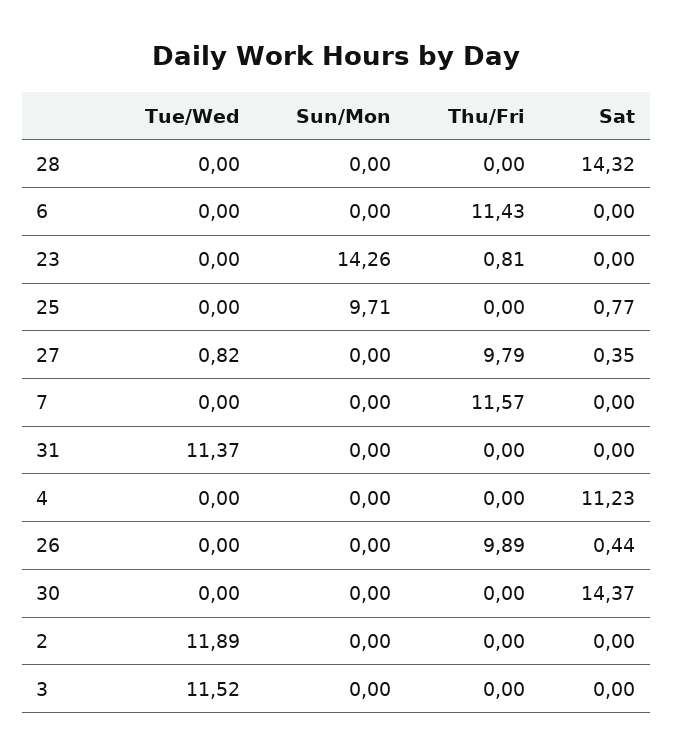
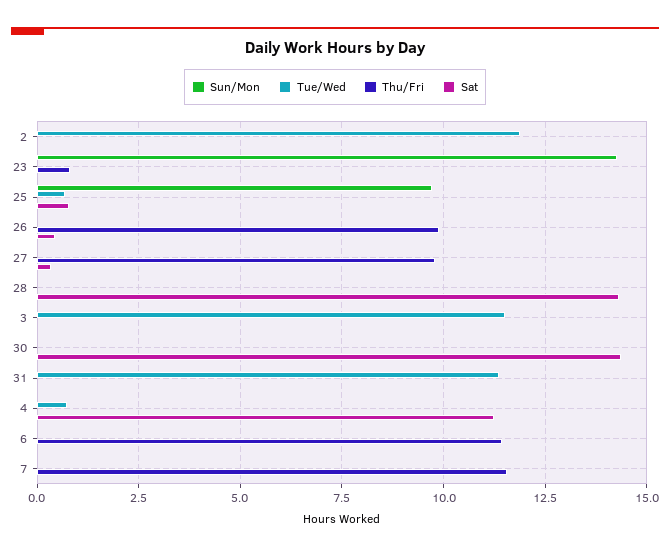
Tue/Wed, 25: 0 -> 0.75
Tue/Wed, 27: 0.82 -> 0
Tue/Wed, 4: 0 -> 0.75

